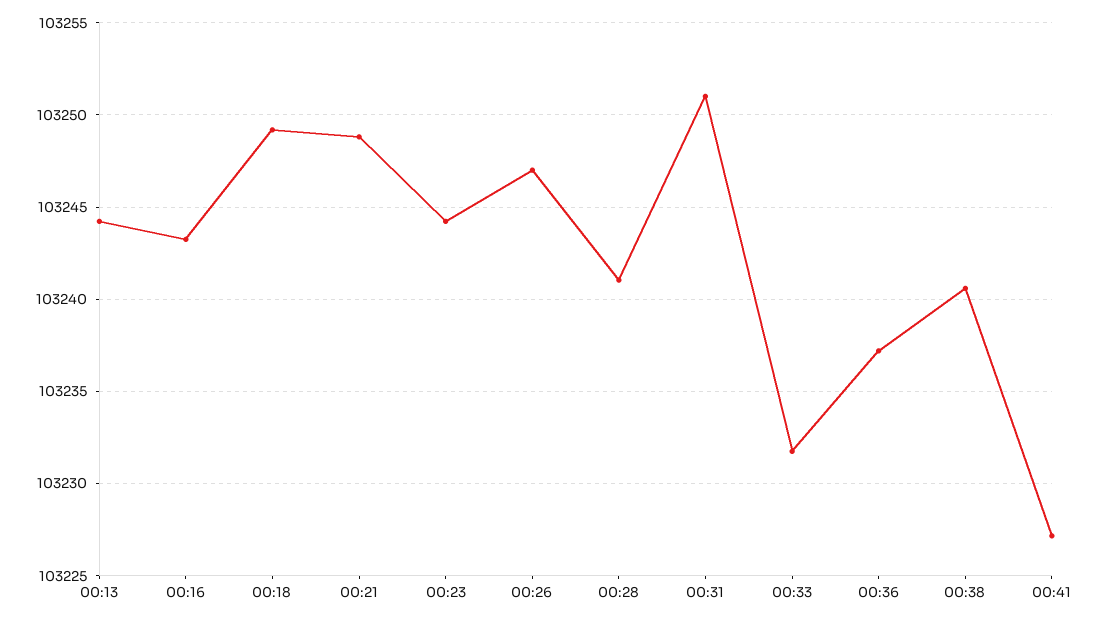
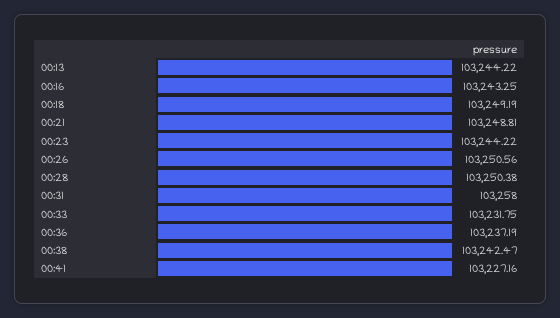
00:26: 103247 -> 103250.56
00:28: 103241 -> 103250.38
00:31: 103251 -> 103258
00:38: 103240.5 -> 103242.47

